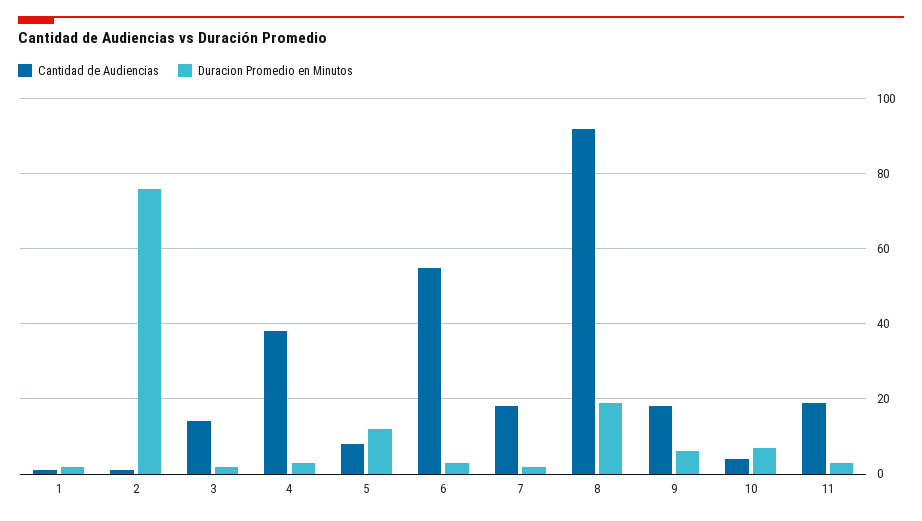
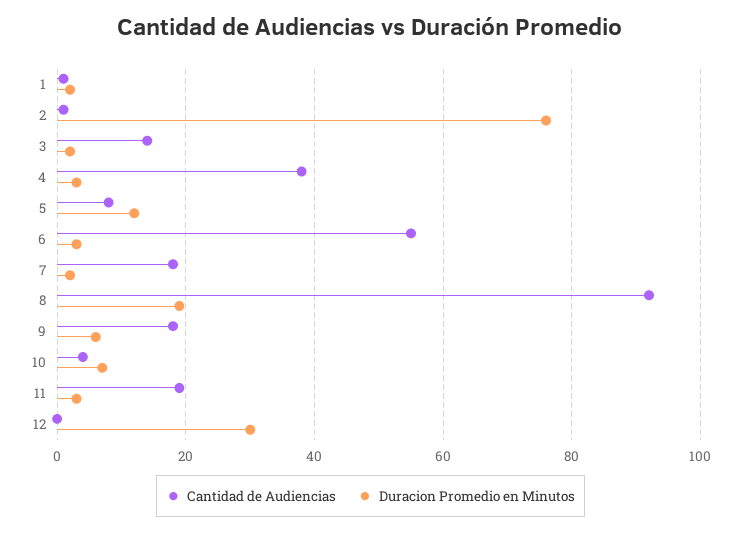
Cantidad de Audiencias, 12: none -> 0
Duracion Promedio en Minutos, 12: none -> 30

